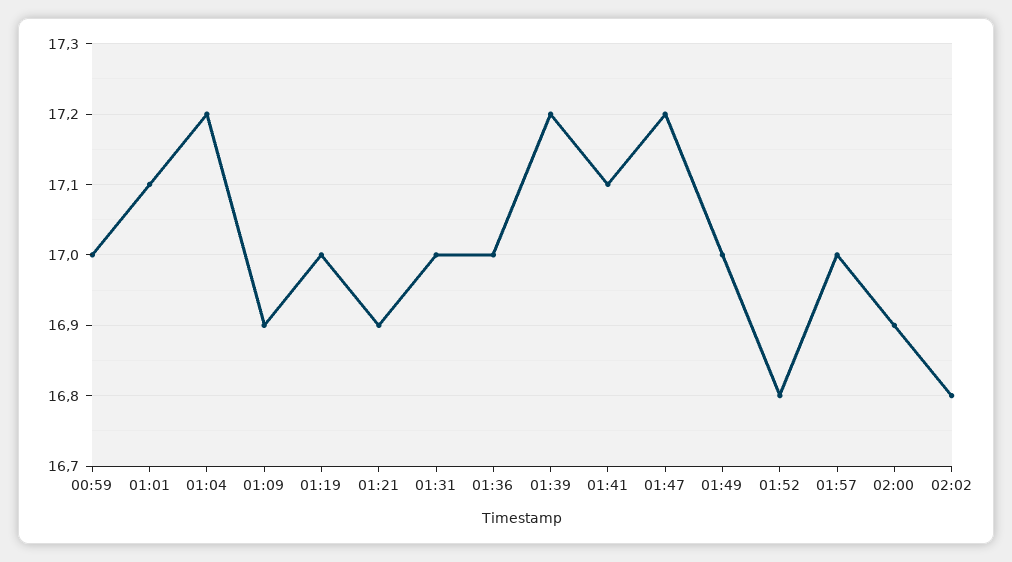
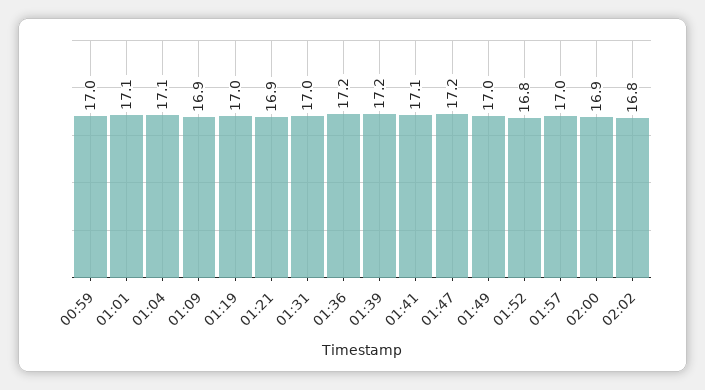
01:04: 17.2 -> 17.1
01:36: 17 -> 17.2

